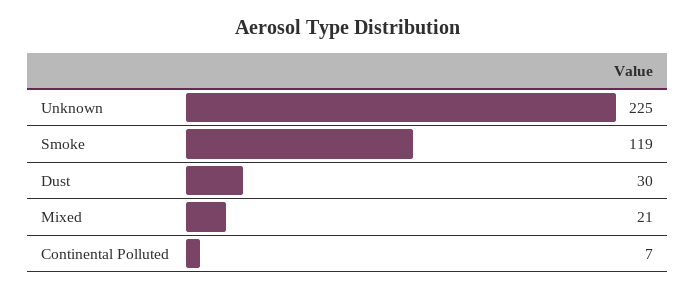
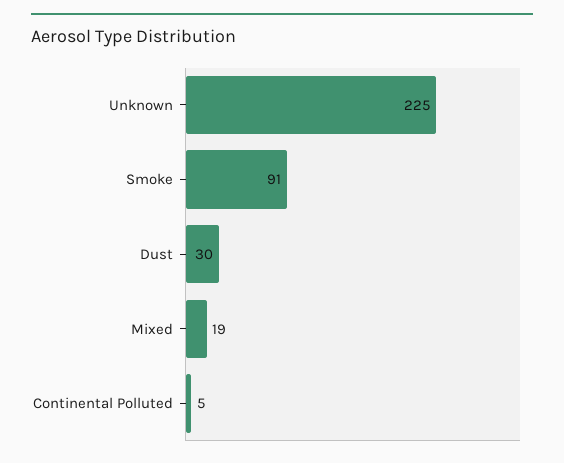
Smoke: 119 -> 91
Mixed: 21 -> 19
Continental Polluted: 7 -> 5

